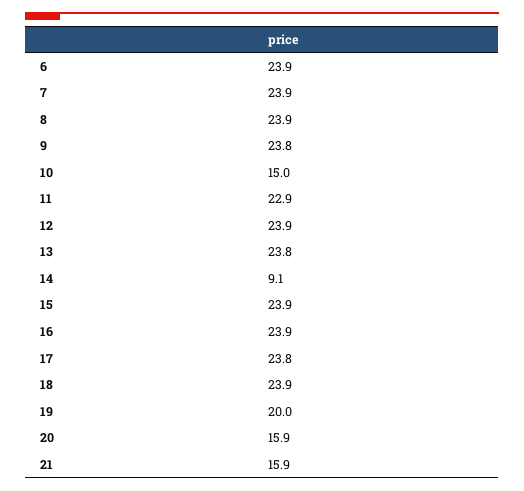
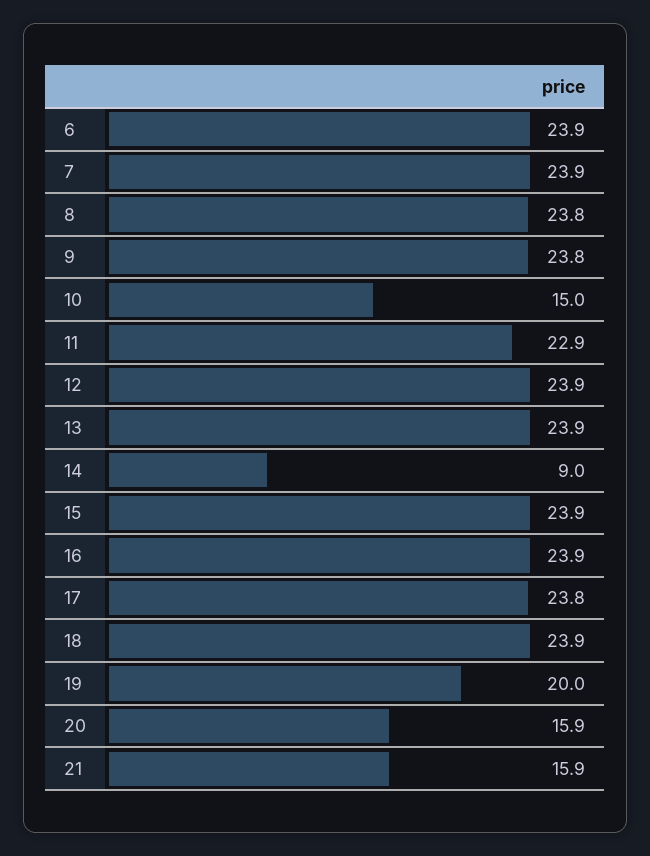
8: 23.9 -> 23.8
13: 23.8 -> 23.9
14: 9.1 -> 9

